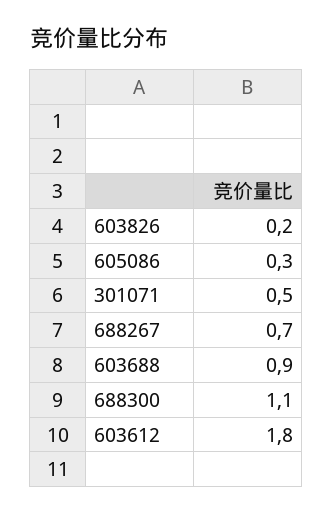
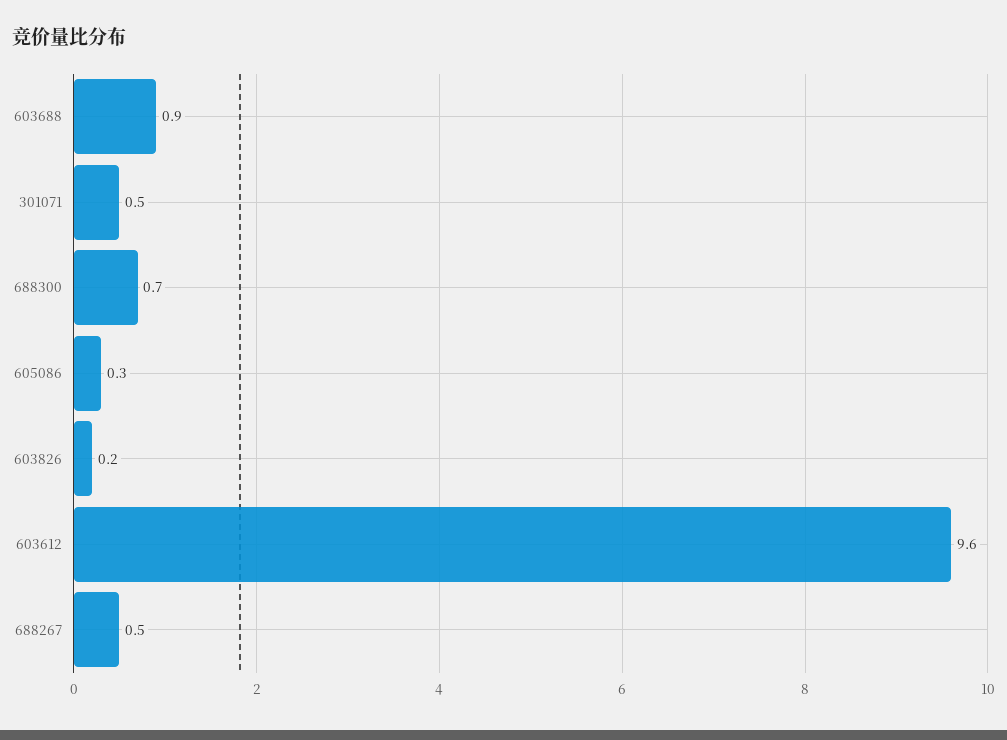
688267: 0.7 -> 0.5
688300: 1.1 -> 0.7
603612: 1.8 -> 9.6

